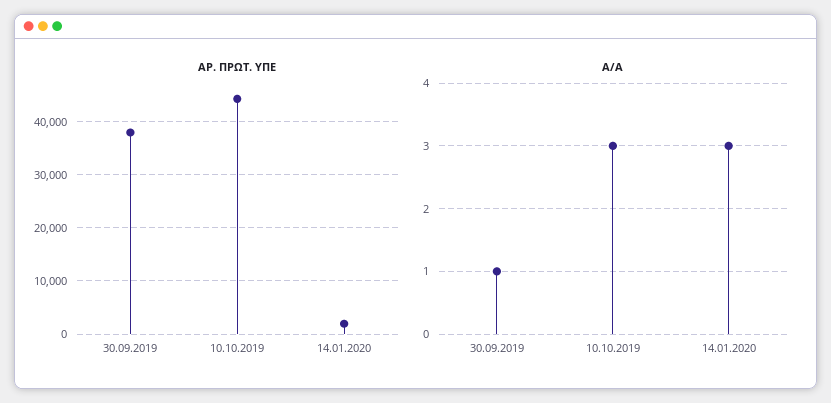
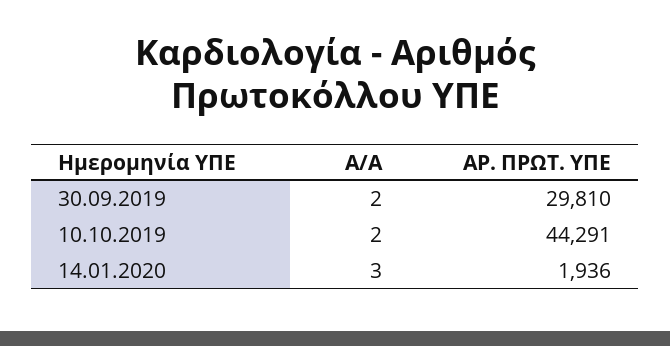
ΑΡ. ΠΡΩΤ. ΥΠΕ, 30.09.2019: 38000 -> 29810
Α/Α, 30.09.2019: 1 -> 2
Α/Α, 10.10.2019: 3 -> 2

